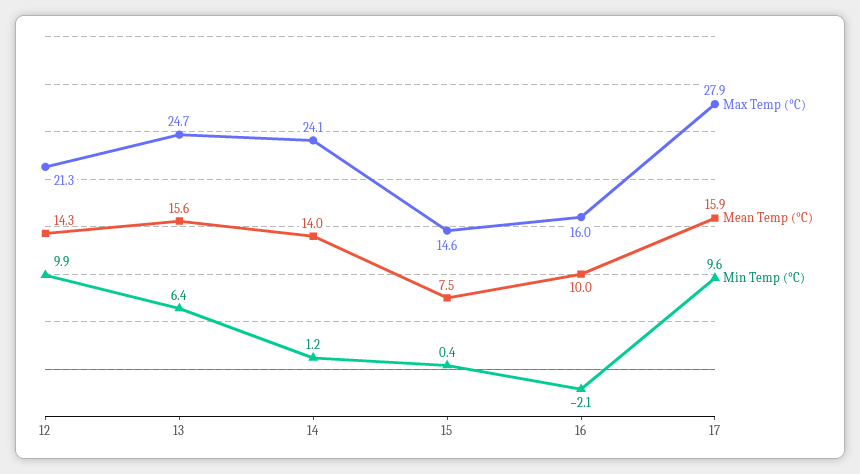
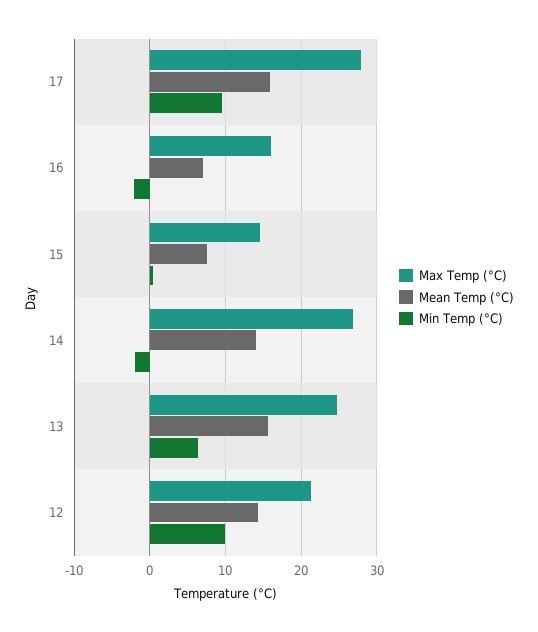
Max Temp (°C), 14: 24.1 -> 27
Min Temp (°C), 14: 1.2 -> -2
Mean Temp (°C), 16: 10 -> 7

